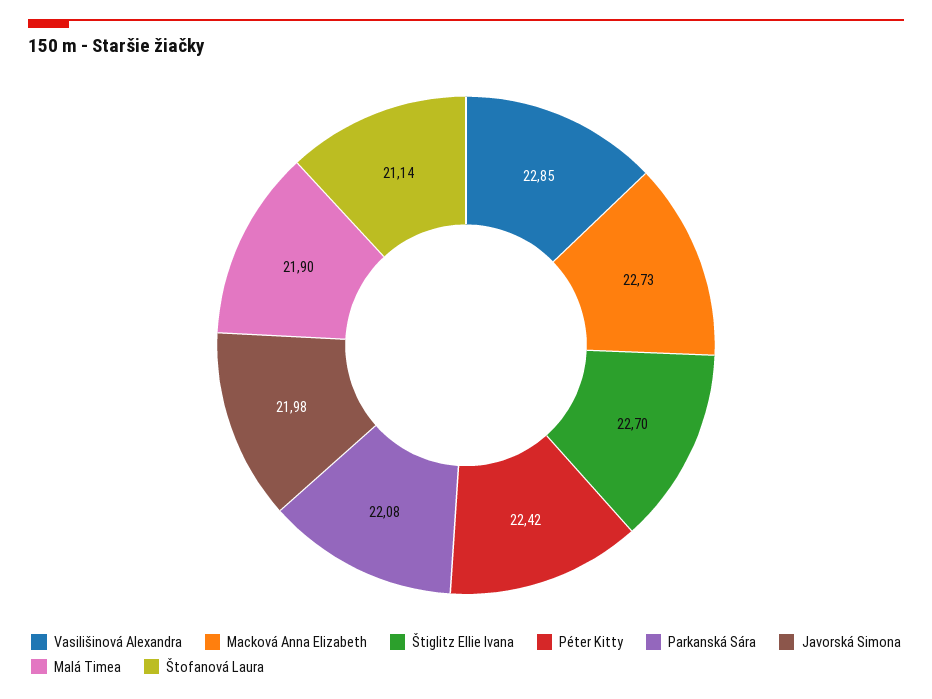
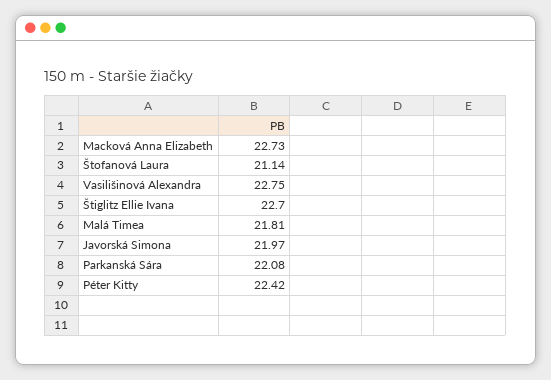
Vasilišinová Alexandra: 22.85 -> 22.75
Javorská Simona: 21.98 -> 21.97
Malá Timea: 21.9 -> 21.81

